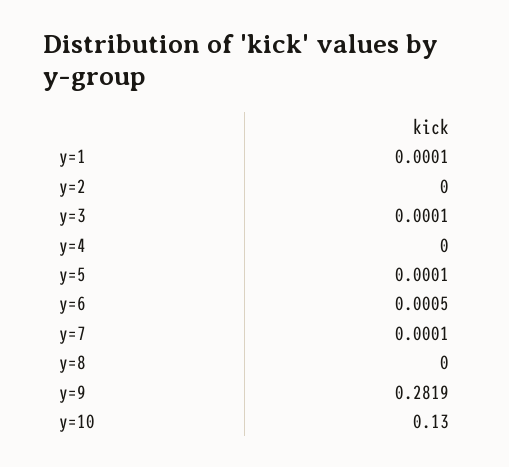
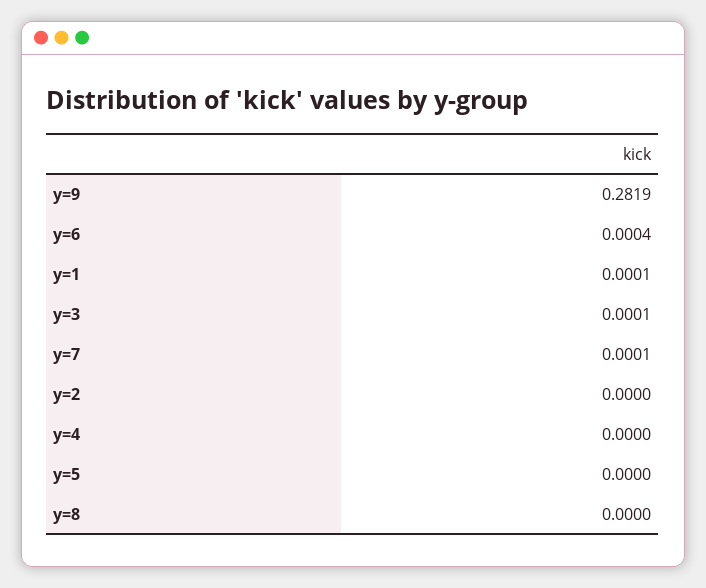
y=5: 0.0001 -> 0
y=6: 0.0005 -> 0.0004
y=10: 0.13 -> none

